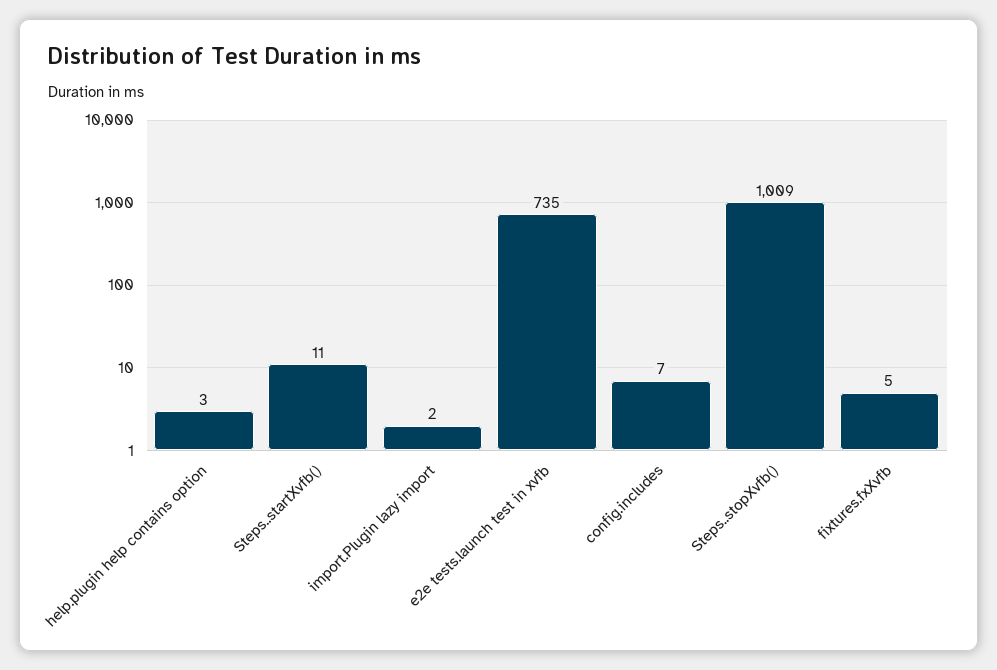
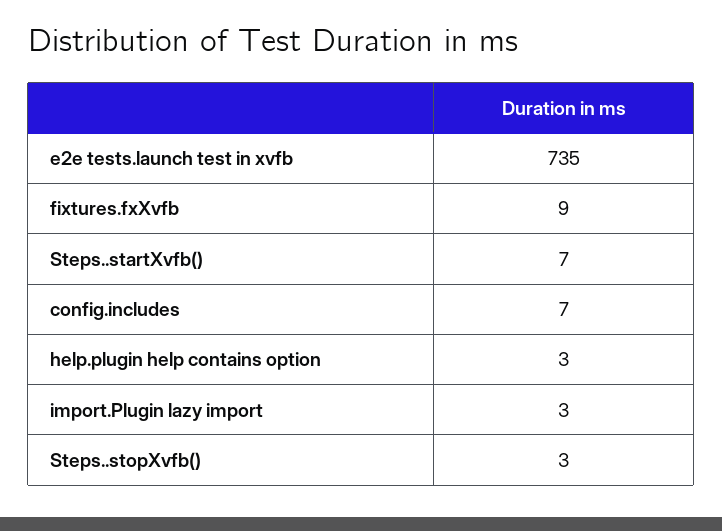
Steps..startXvfb(): 11 -> 7
import.Plugin lazy import: 2 -> 3
Steps..stopXvfb(): 1009 -> 3
fixtures.fxXvfb: 5 -> 9

